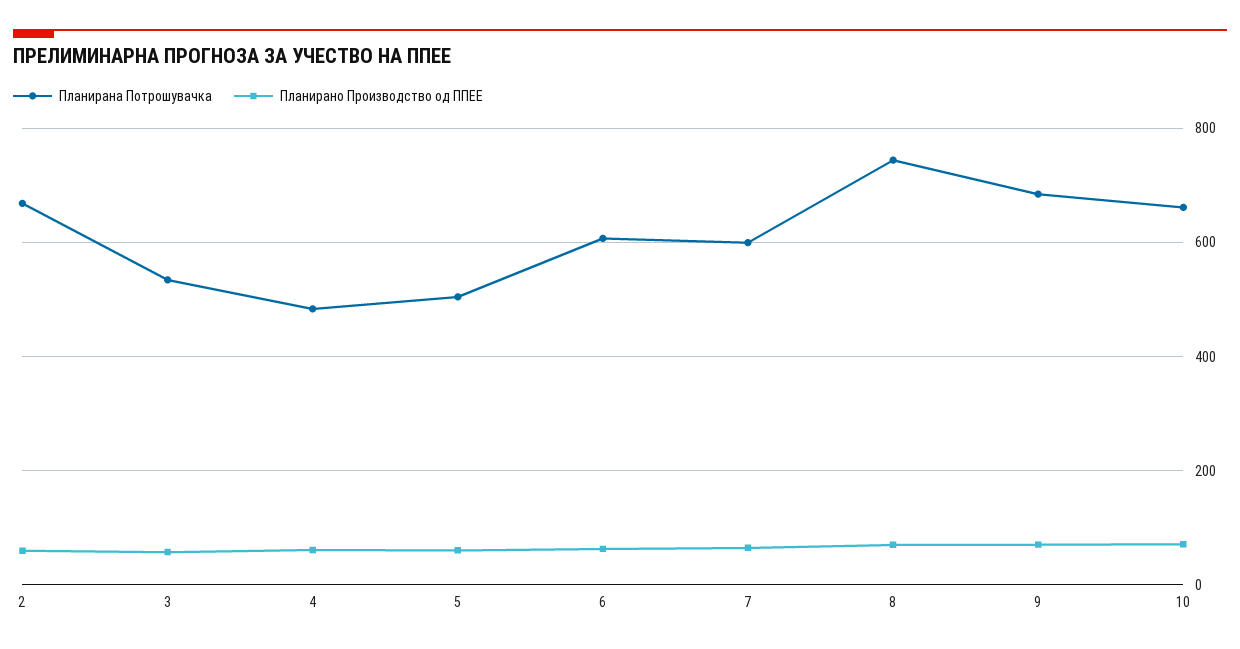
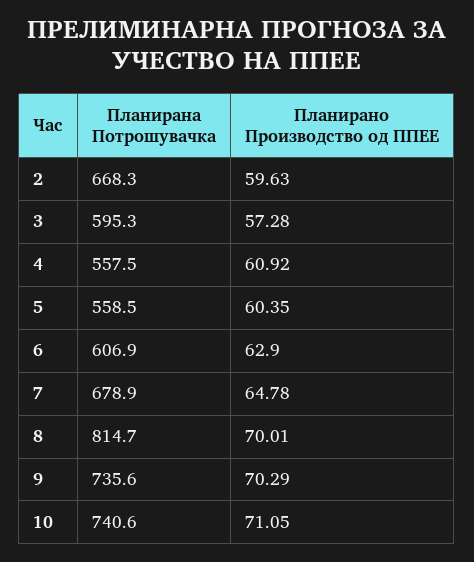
Планирана Потрошувачка, 3: 540 -> 595.3
Планирана Потрошувачка, 4: 480 -> 557.5
Планирана Потрошувачка, 5: 500 -> 558.5
Планирана Потрошувачка, 7: 600 -> 678.9
Планирана Потрошувачка, 8: 740 -> 814.7
Планирана Потрошувачка, 9: 680 -> 735.6
Планирана Потрошувачка, 10: 660 -> 740.6

